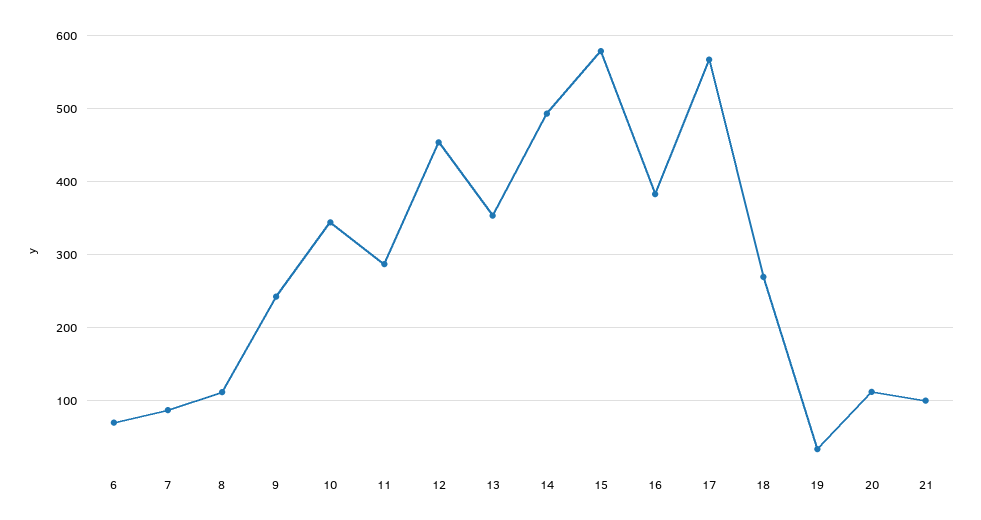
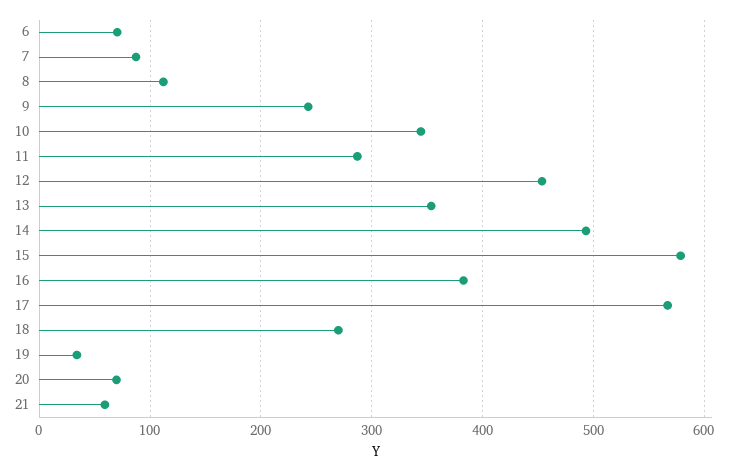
20: 110 -> 70
21: 100 -> 60

